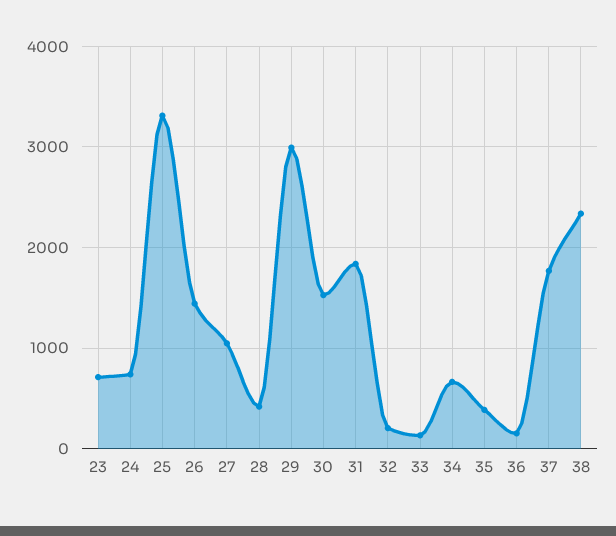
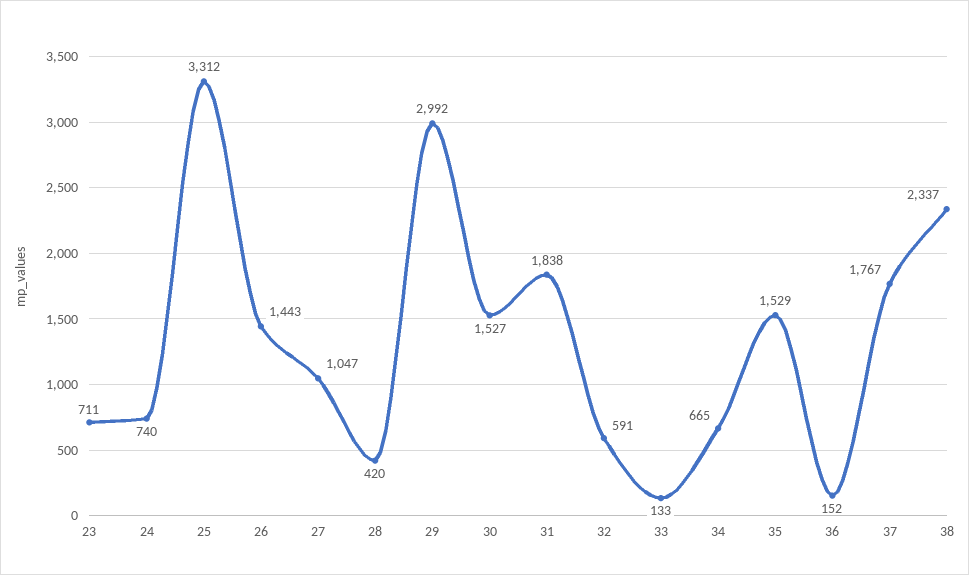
32: 200 -> 591
35: 400 -> 1529

